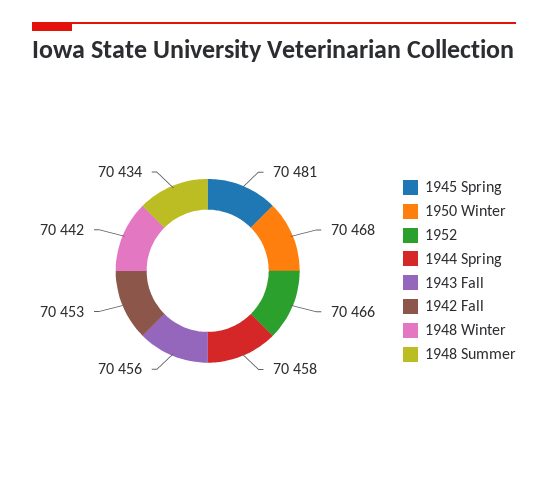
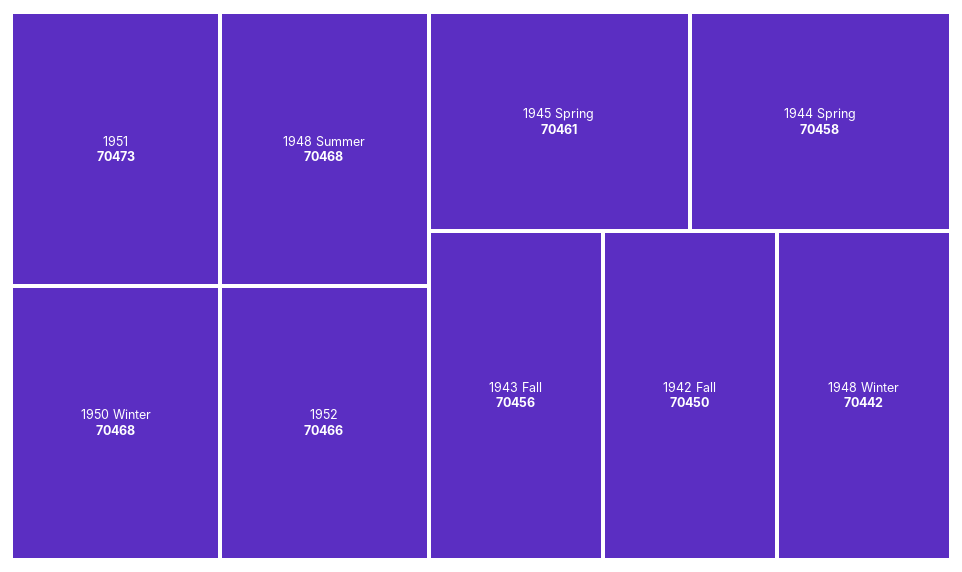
1945 Spring: 70481 -> 70461
1942 Fall: 70453 -> 70450
1948 Summer: 70434 -> 70468
1951: none -> 70473

